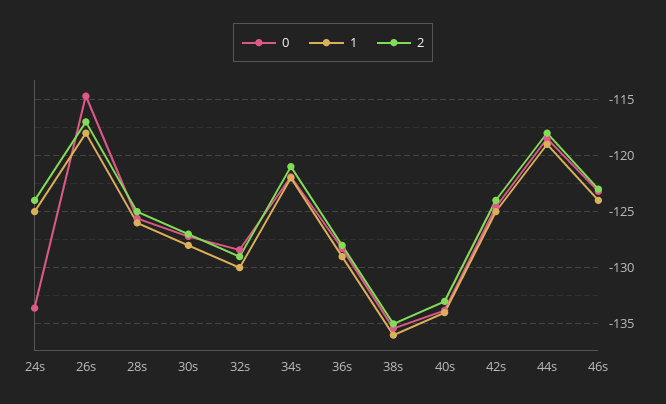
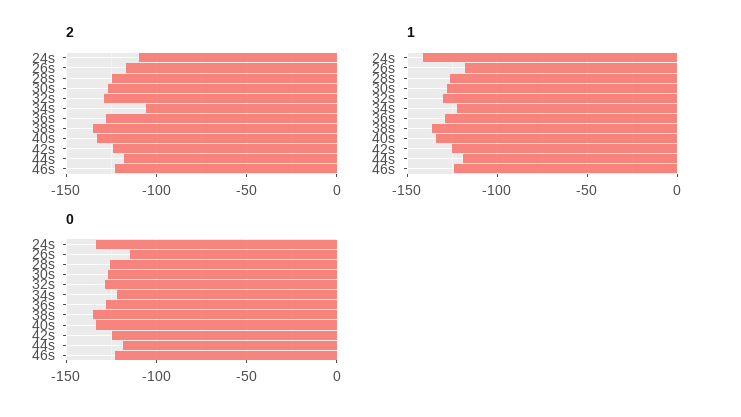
1, 24s: -125 -> -140
2, 24s: -124 -> -110
2, 34s: -121 -> -105

